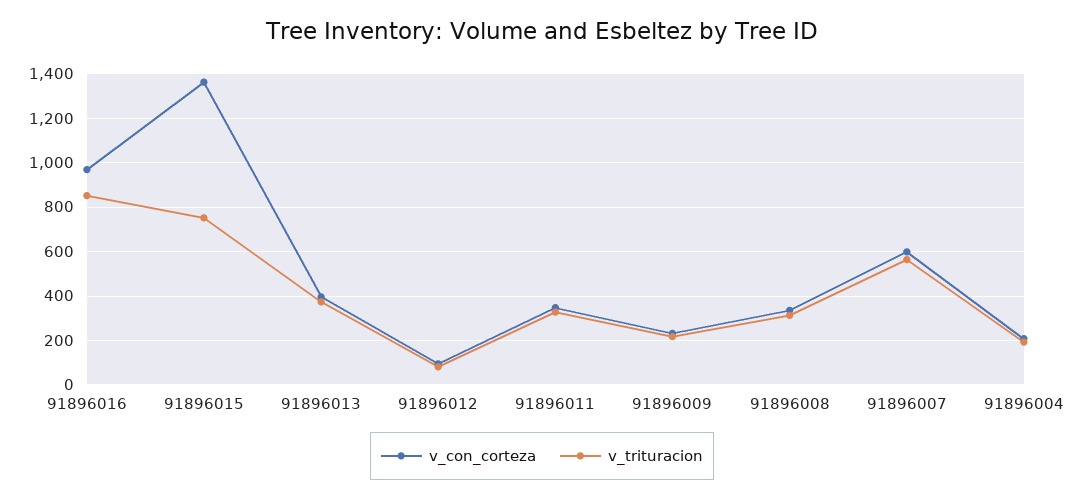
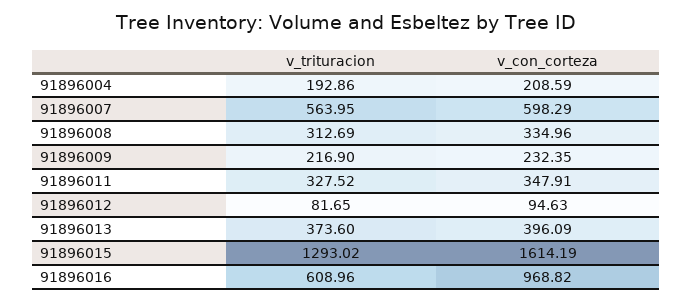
v_trituracion, 91896016: 850 -> 608.96
v_con_corteza, 91896015: 1350 -> 1614.19
v_trituracion, 91896015: 750 -> 1293.02

